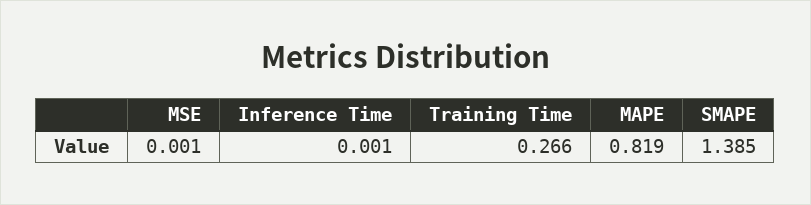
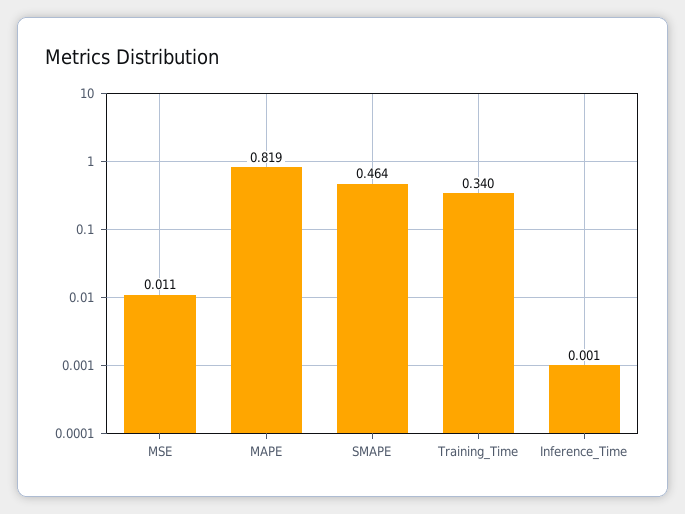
MSE: 0.001 -> 0.011
Training Time: 0.266 -> 0.34
SMAPE: 1.385 -> 0.464

